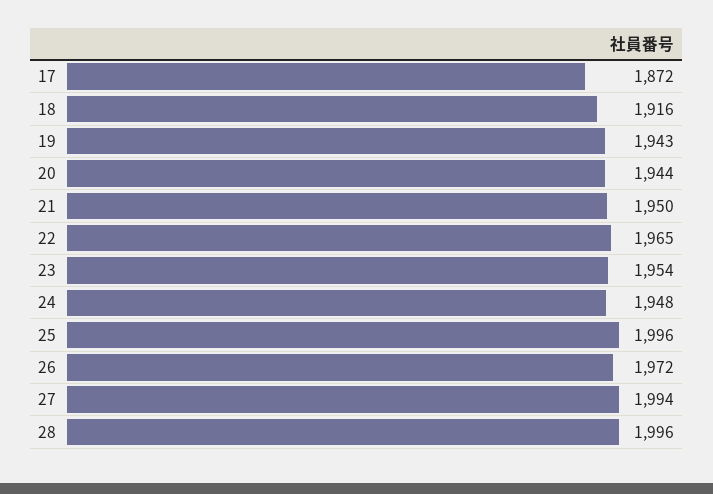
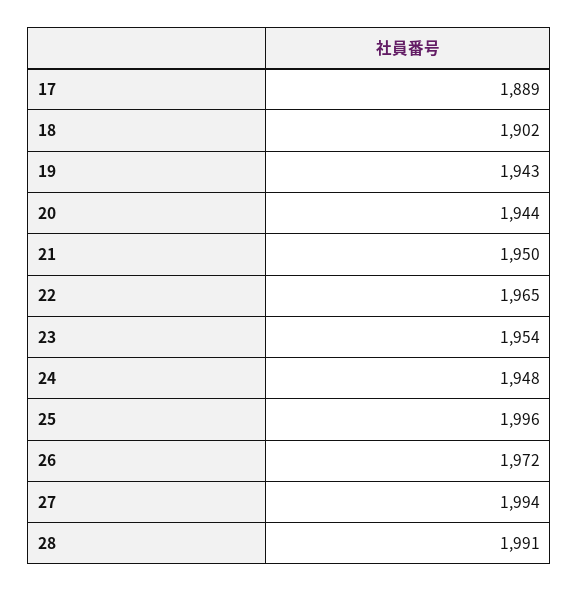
17: 1872 -> 1889
18: 1916 -> 1902
28: 1996 -> 1991

